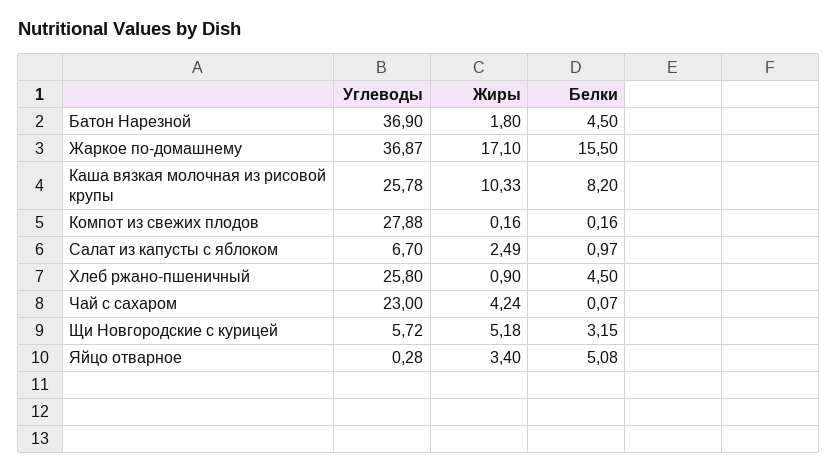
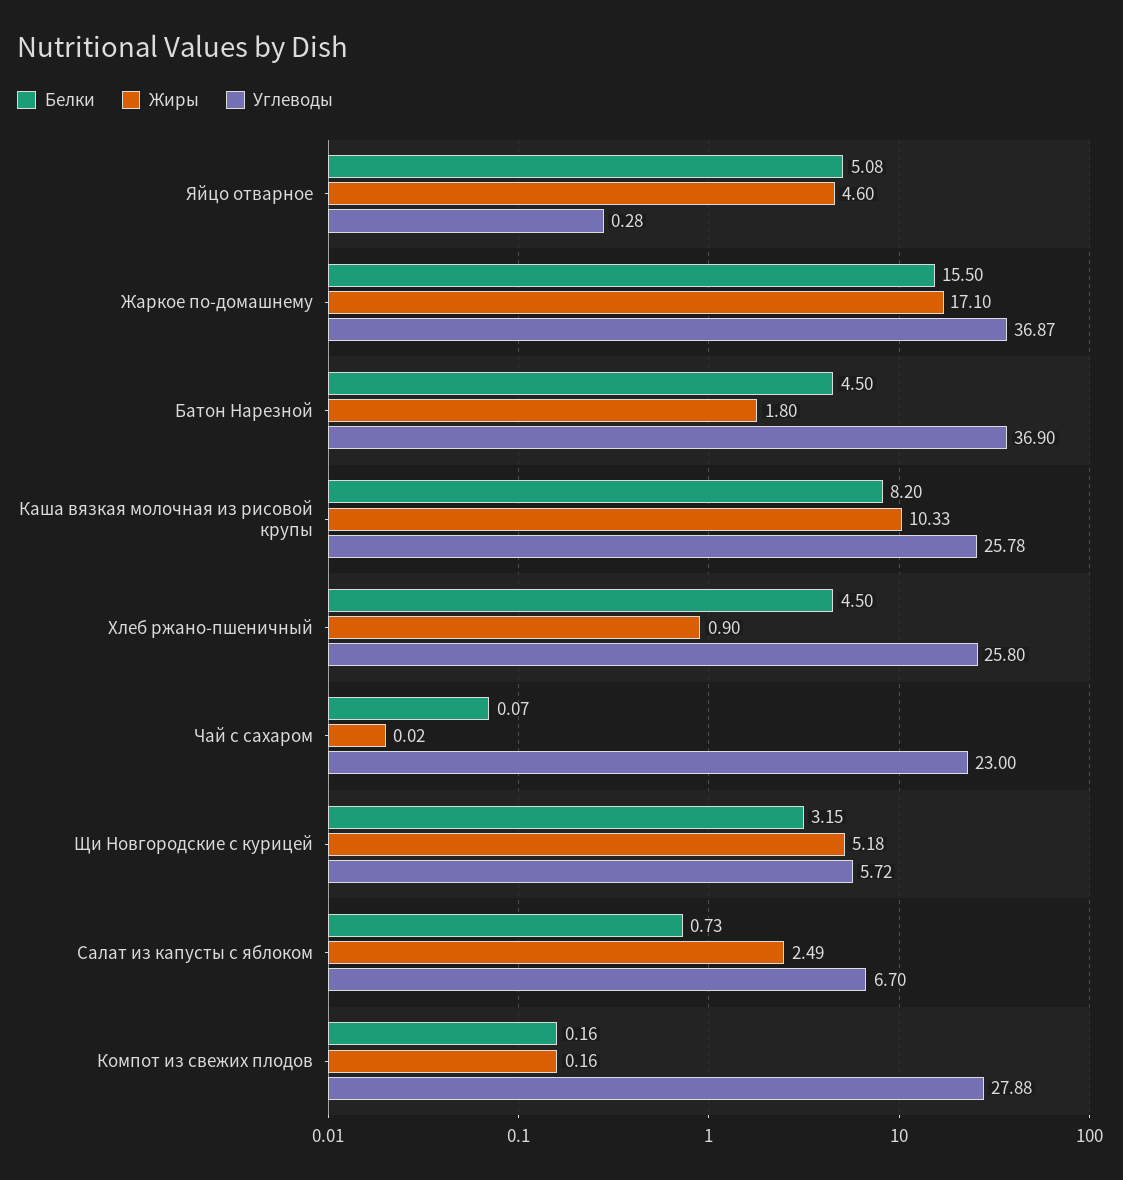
Белки, Салат из капусты с яблоком: 0.97 -> 0.73
Жиры, Чай с сахаром: 4.24 -> 0.02
Жиры, Яйцо отварное: 3.4 -> 4.6

